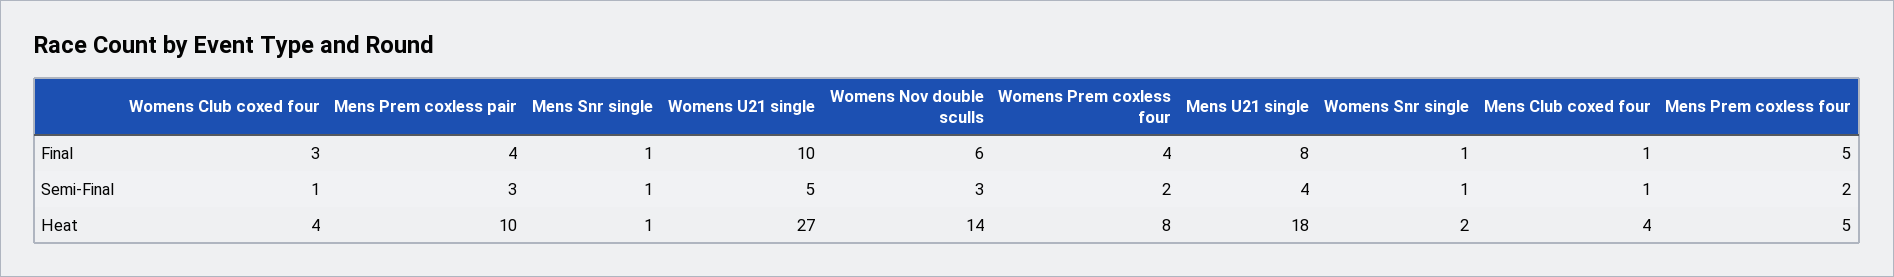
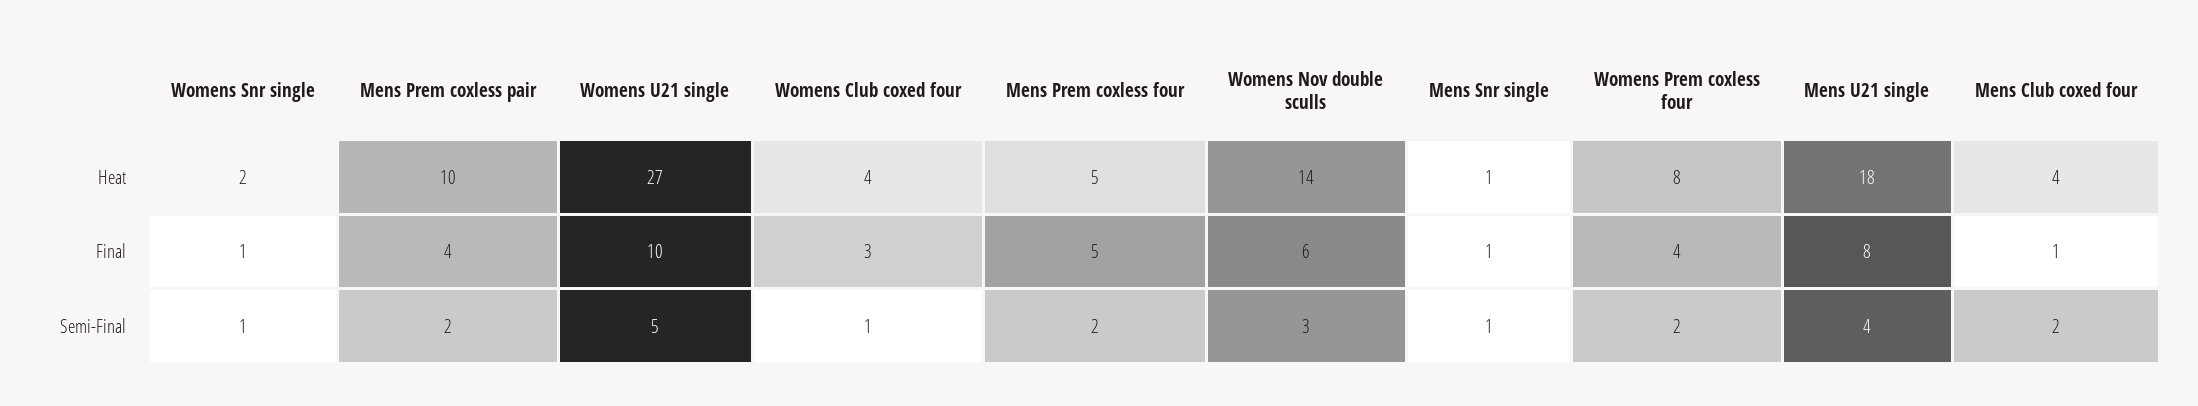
Mens Prem coxless pair, Semi-Final: 3 -> 2
Mens Club coxed four, Semi-Final: 1 -> 2

